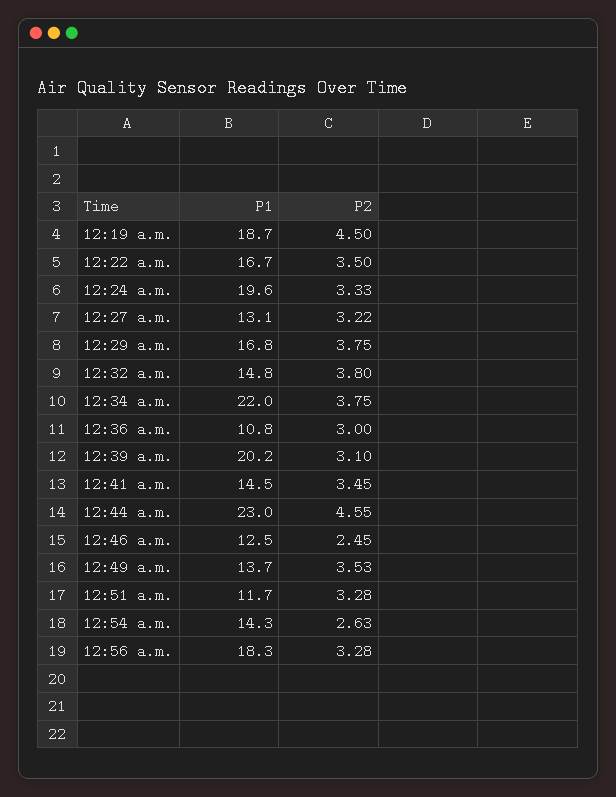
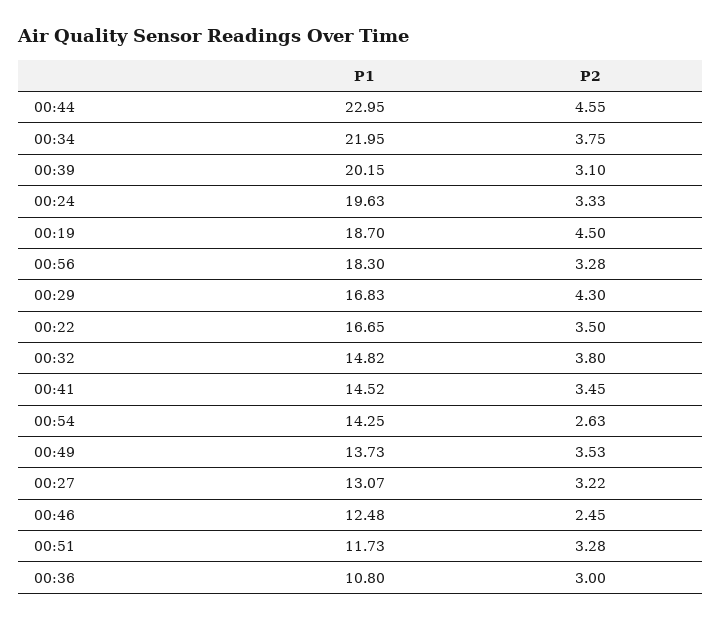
P2, 12:29 a.m.: 3.75 -> 4.3

